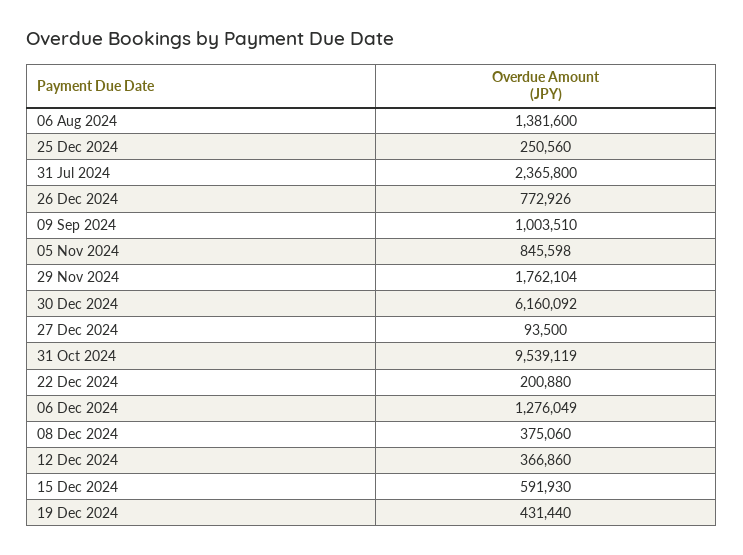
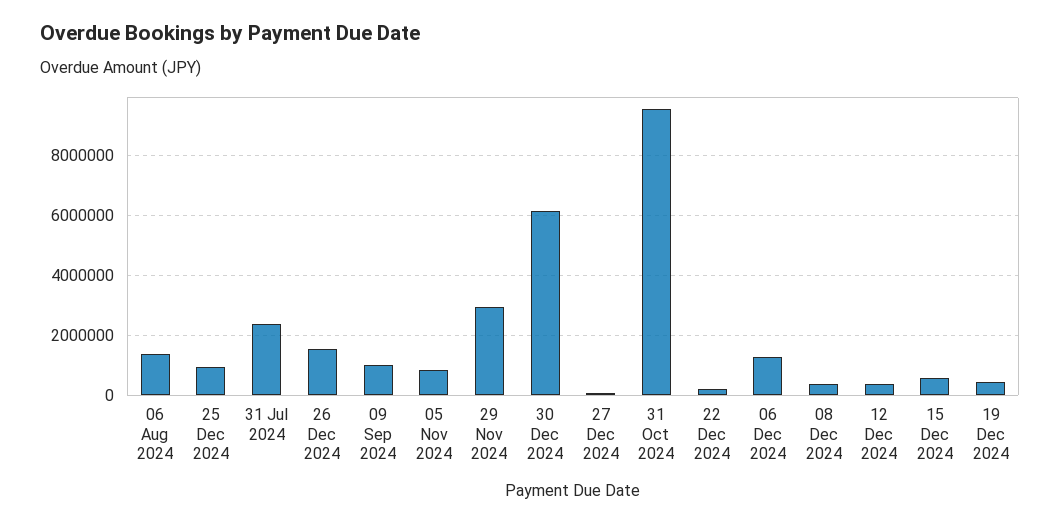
25 Dec 2024: 250560 -> 1000000
26 Dec 2024: 772926 -> 1500000
29 Nov 2024: 1762104 -> 3000000

